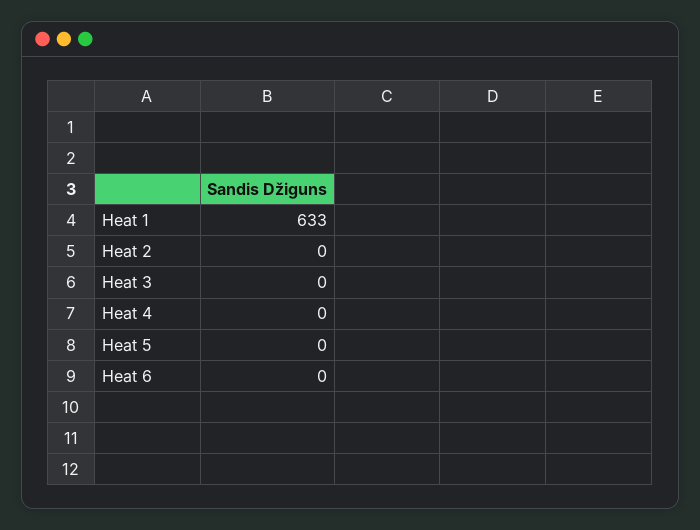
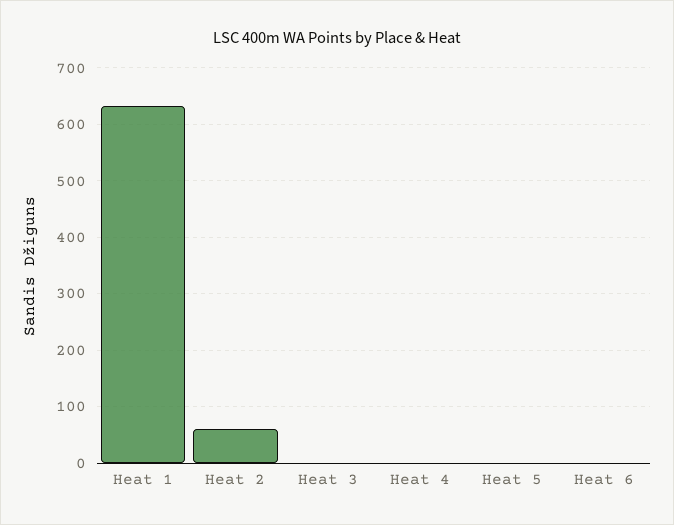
Heat 2: 0 -> 60

